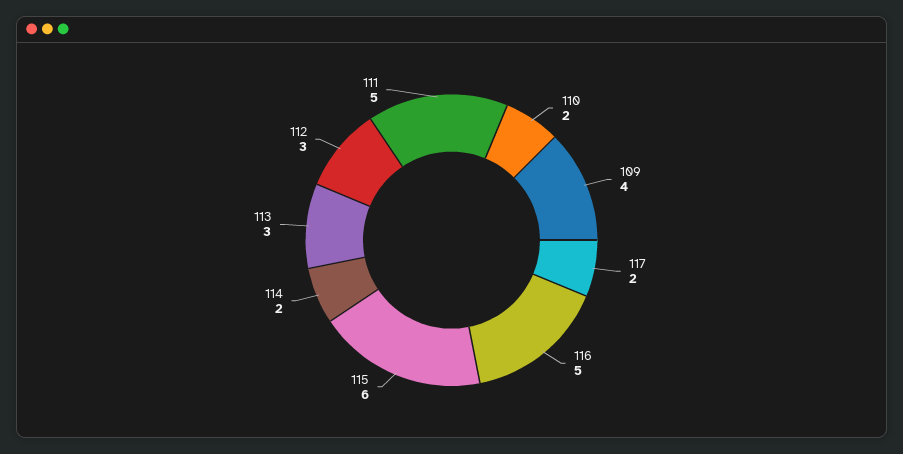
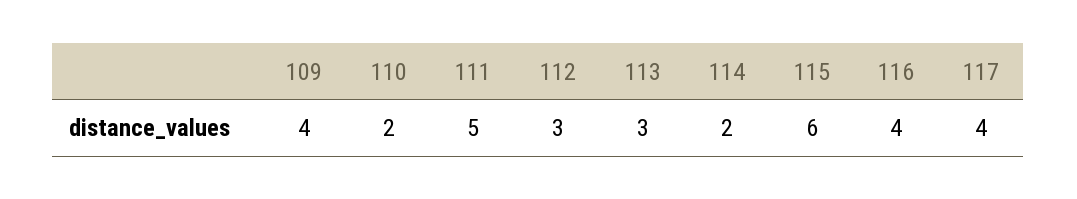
117: 2 -> 4
116: 5 -> 4

